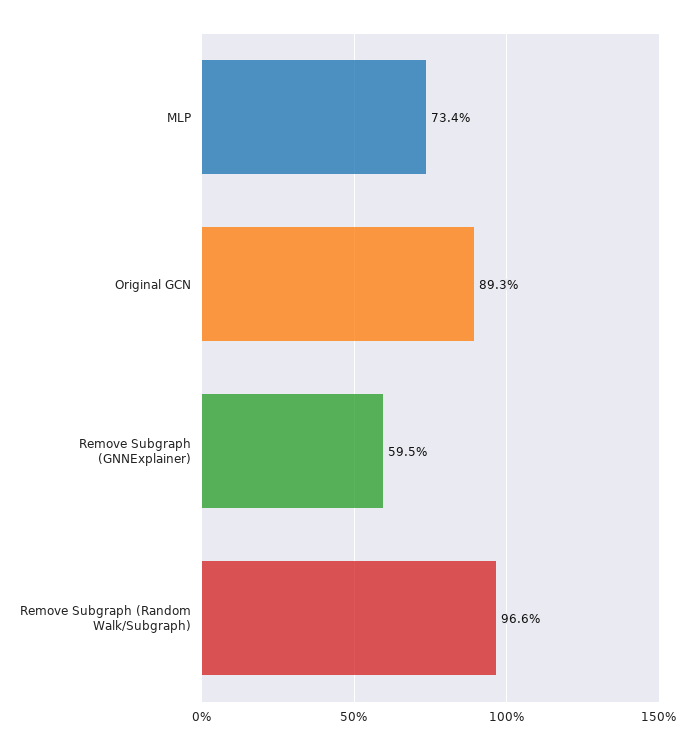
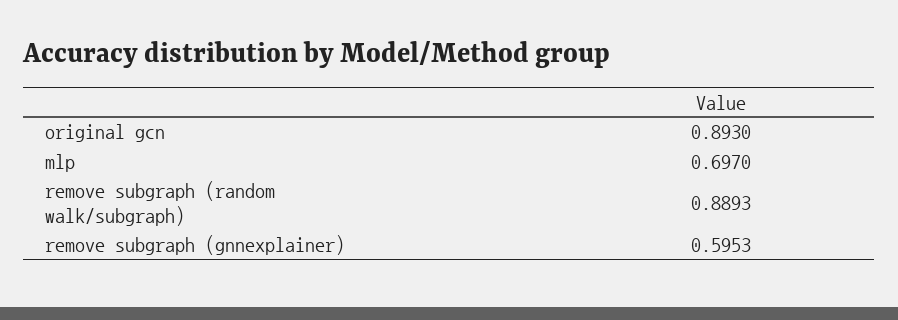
MLP: 0.734 -> 0.697
Remove Subgraph (Random Walk/Subgraph): 0.966 -> 0.8893

